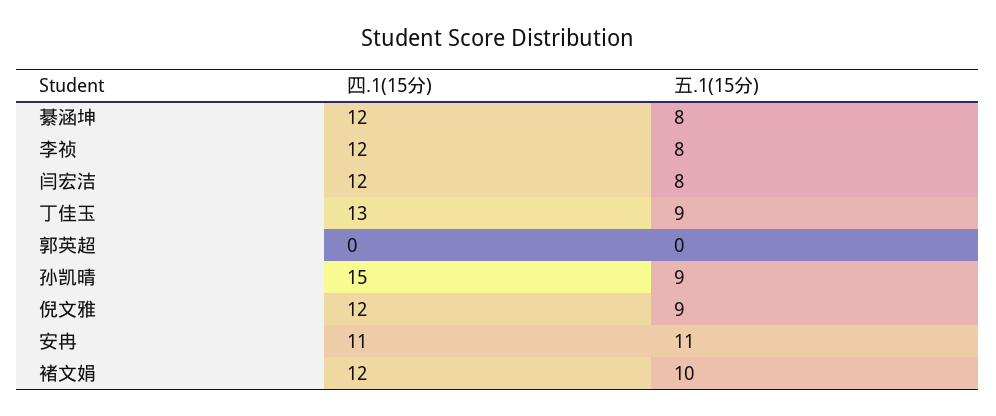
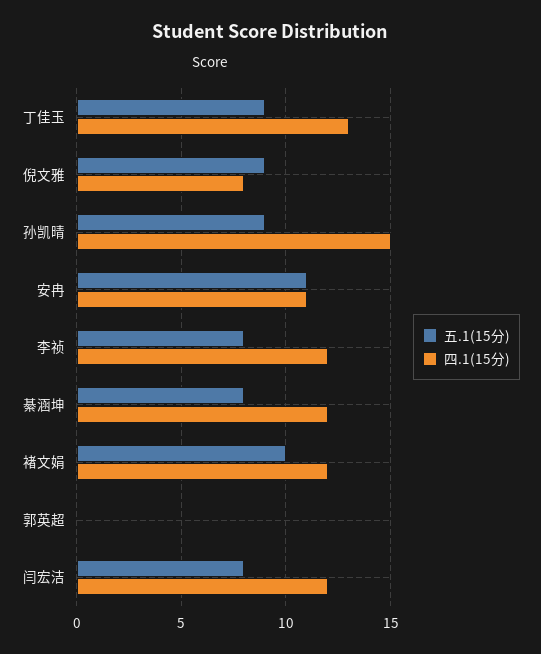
四.1(15分), 倪文雅: 12 -> 8

